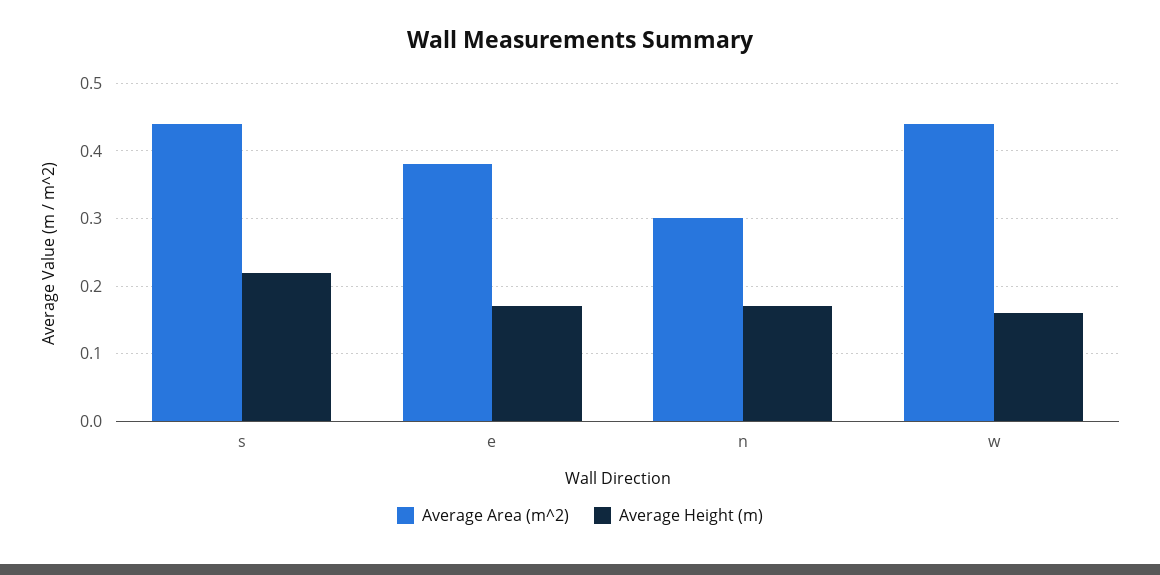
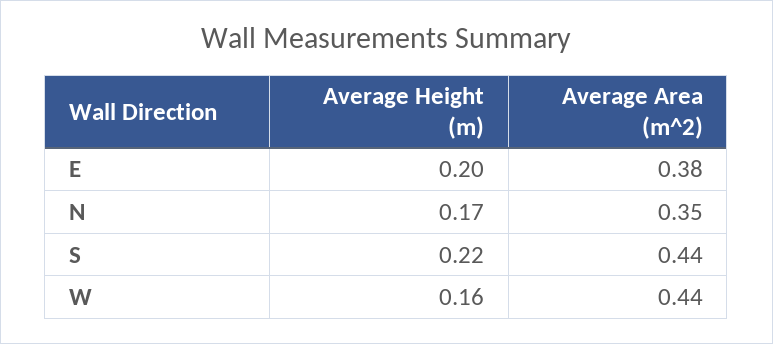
Average Height (m), e: 0.17 -> 0.2
Average Area (m^2), n: 0.3 -> 0.35

